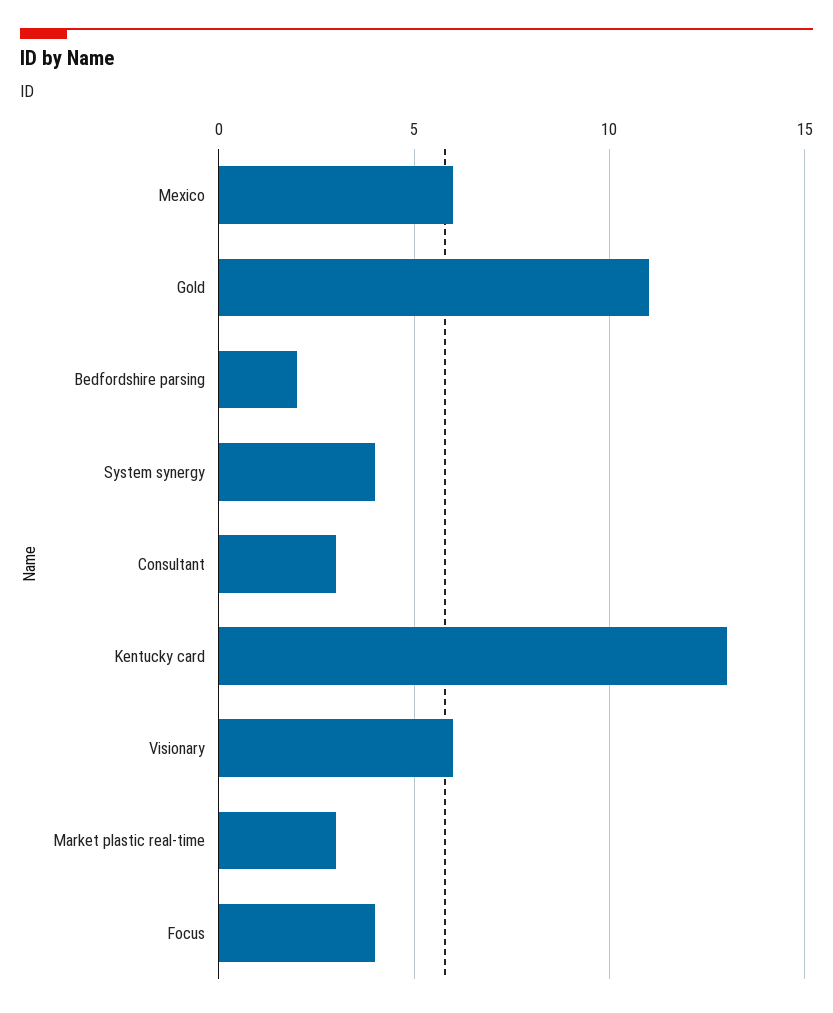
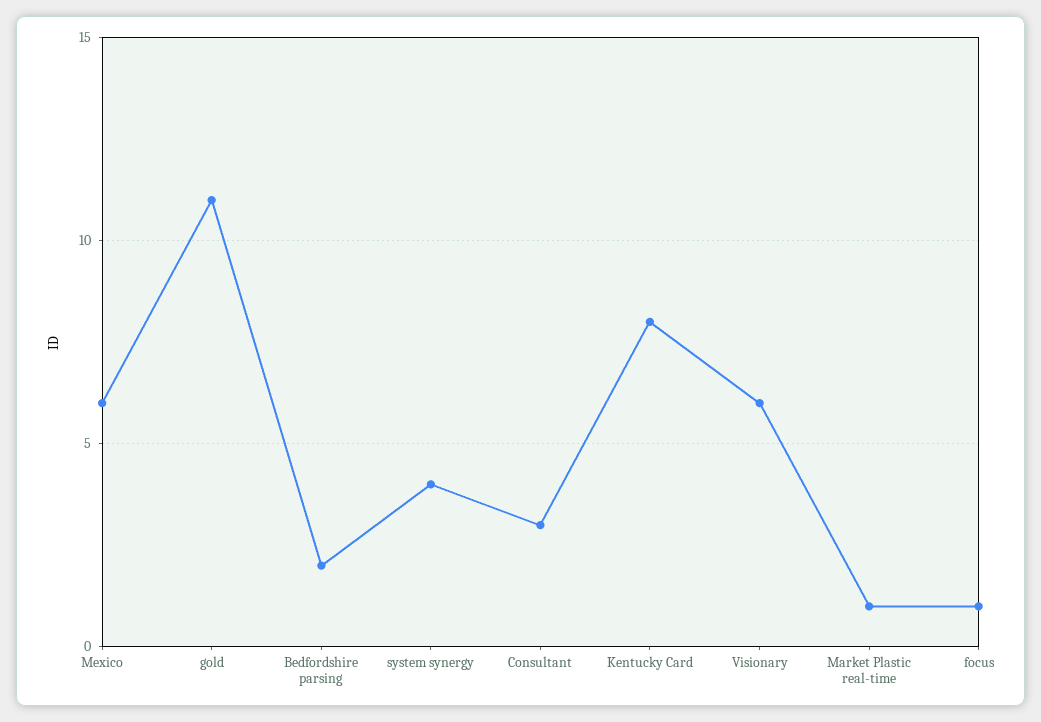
Kentucky card: 13 -> 8
Market plastic real-time: 3 -> 1
Focus: 4 -> 1

